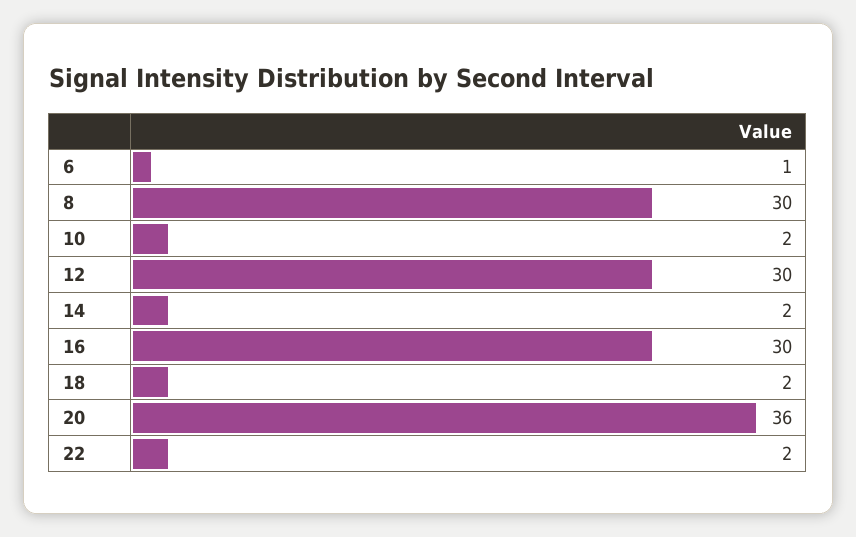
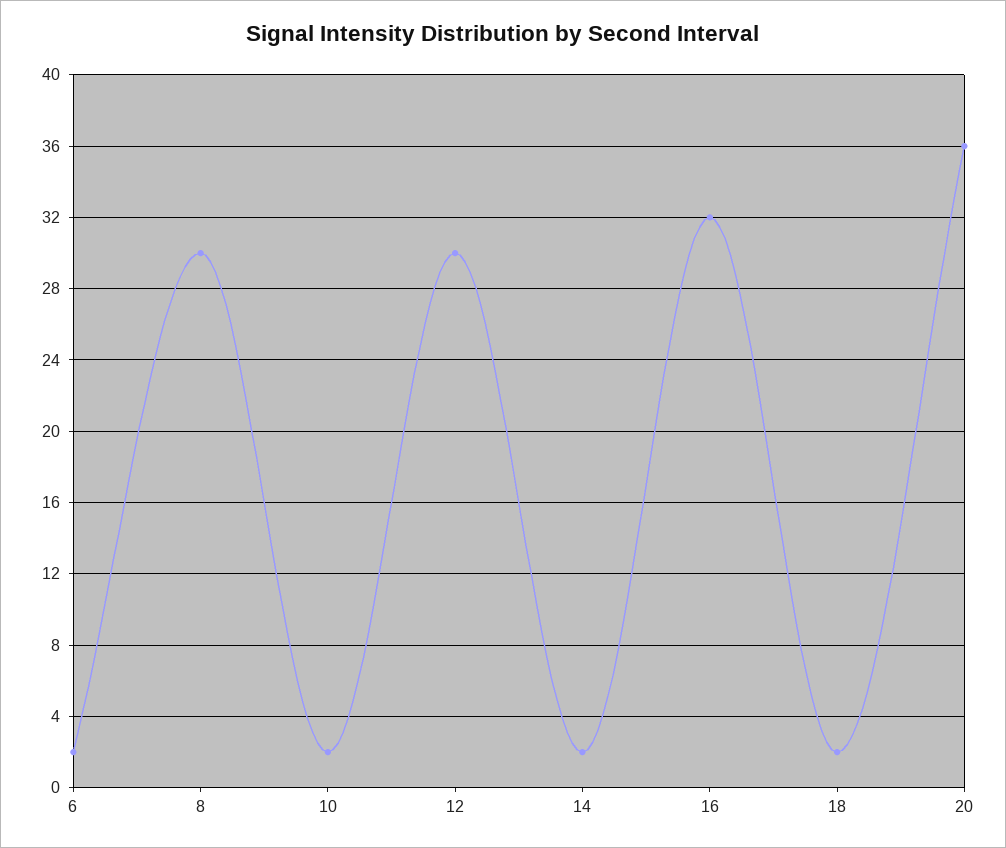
6: 1 -> 2
16: 30 -> 32
22: 2 -> none

